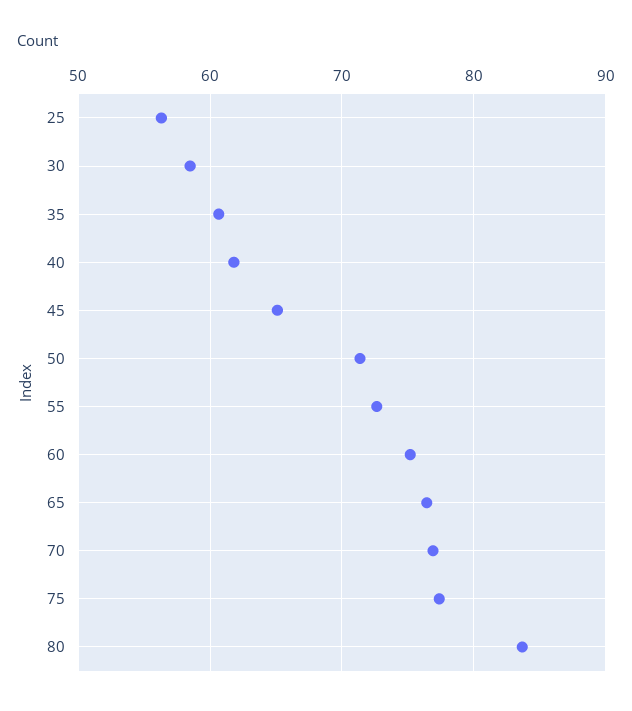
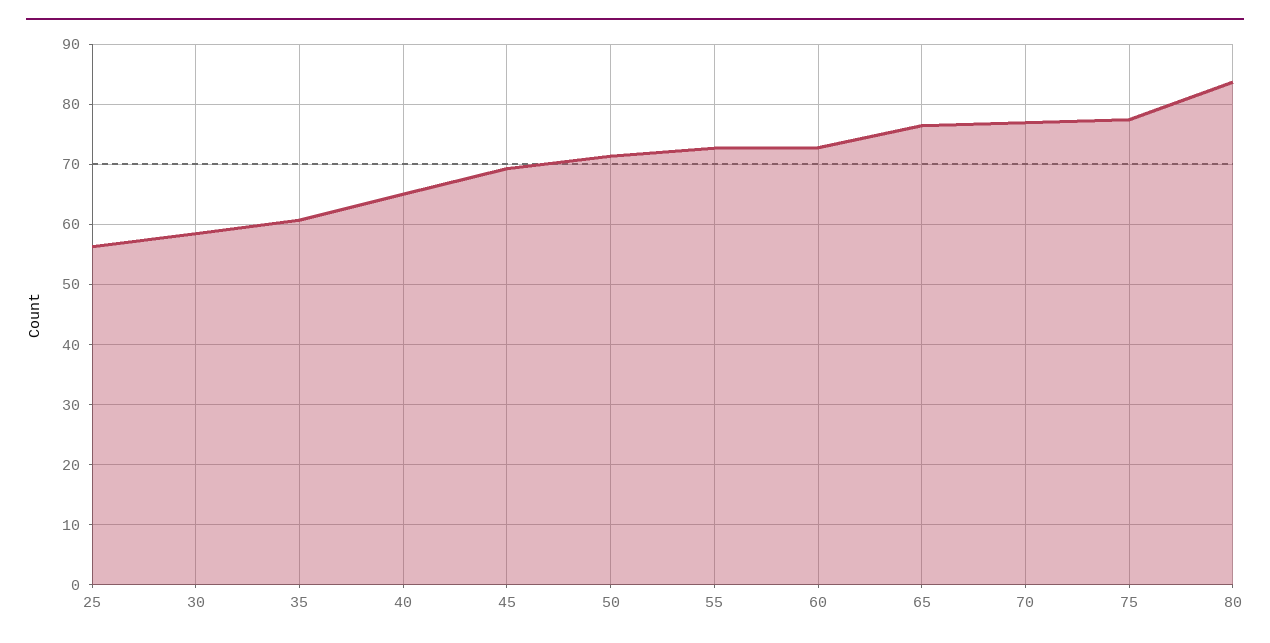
40: 62 -> 65
45: 65 -> 69
60: 75 -> 73

